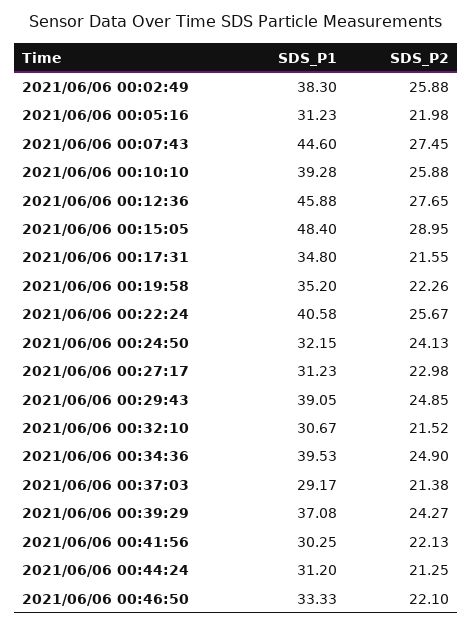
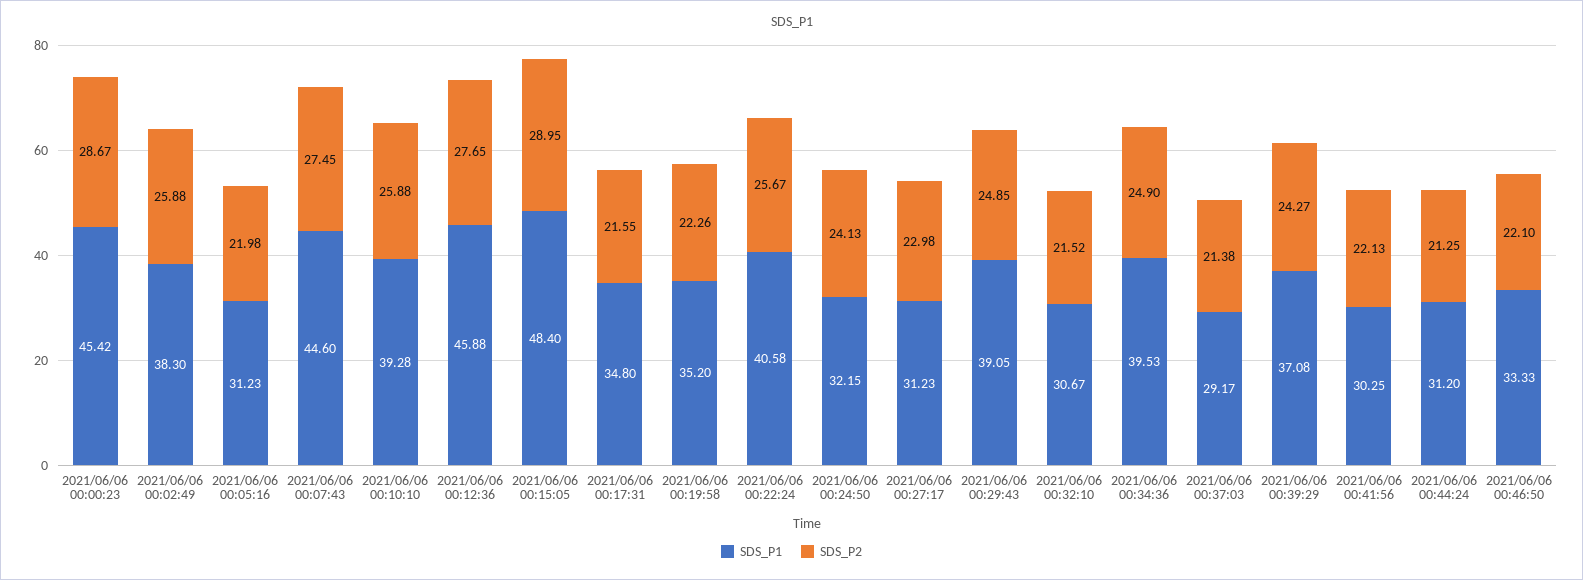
SDS_P1, 2021/06/06 00:00:23: none -> 45.42
SDS_P2, 2021/06/06 00:00:23: none -> 28.67

